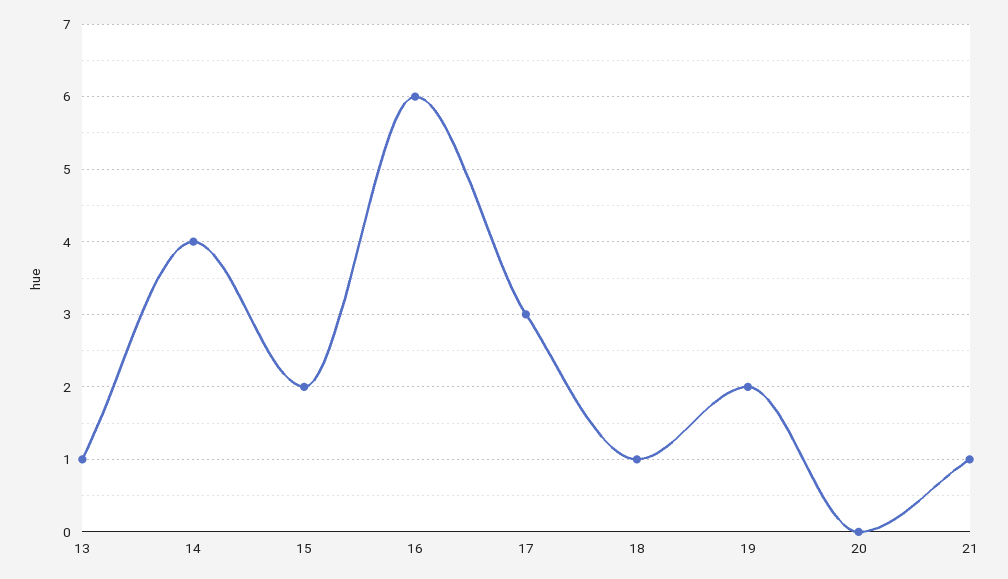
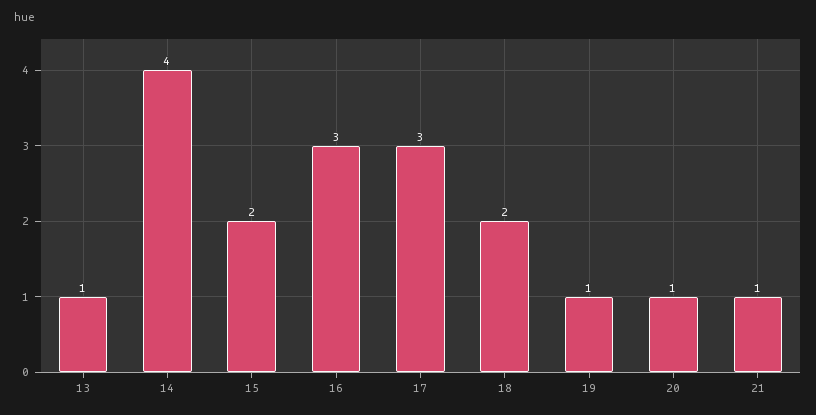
16: 6 -> 3
18: 1 -> 2
19: 2 -> 1
20: 0 -> 1

